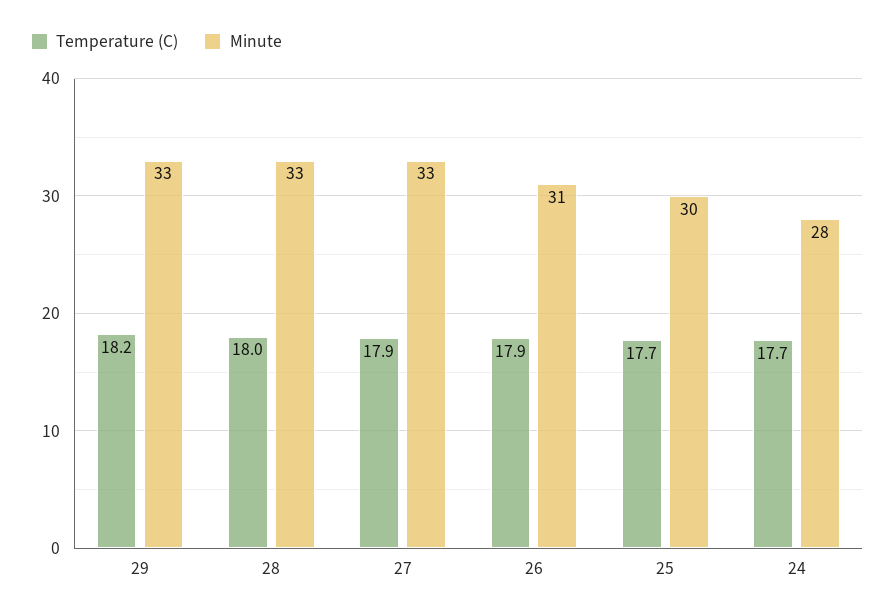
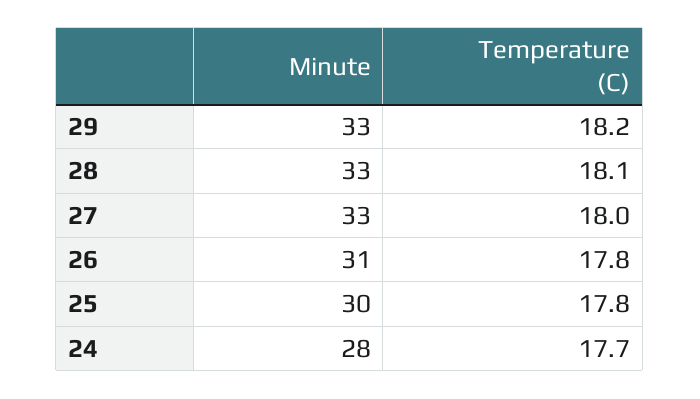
Temperature (C), 28: 18 -> 18.1
Temperature (C), 27: 17.9 -> 18
Temperature (C), 26: 17.9 -> 17.8
Temperature (C), 25: 17.7 -> 17.8

